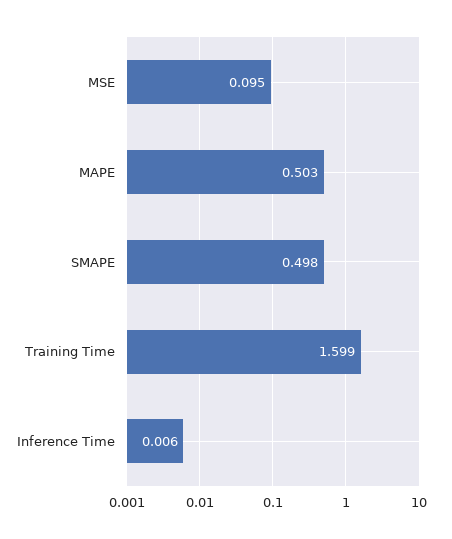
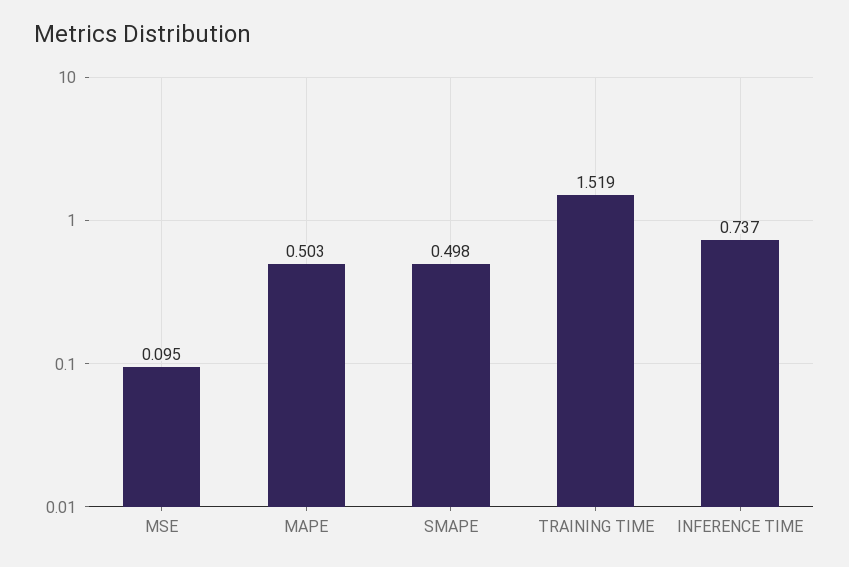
Training Time: 1.599 -> 1.519
Inference Time: 0.006 -> 0.737

